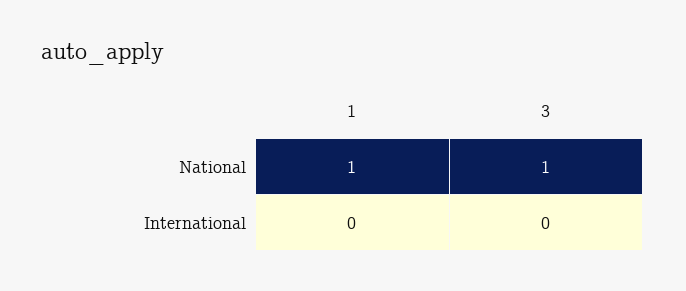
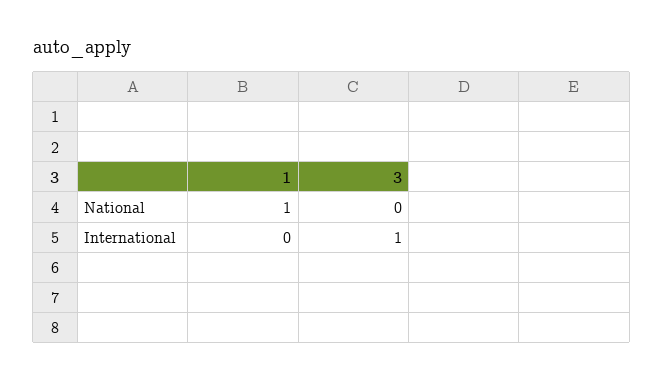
3, National: 1 -> 0
3, International: 0 -> 1

